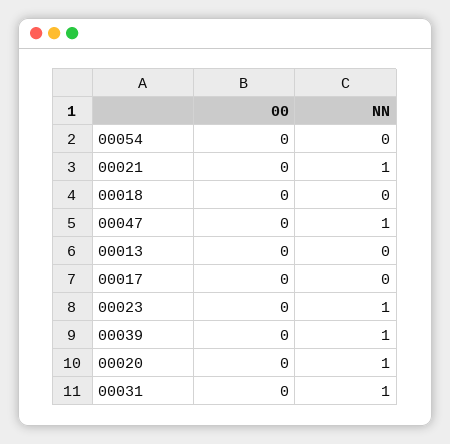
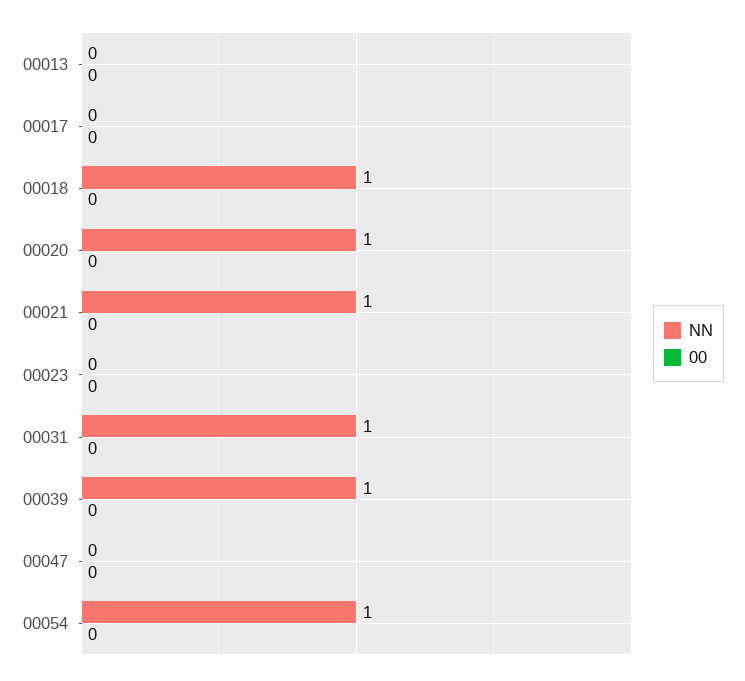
NN, 00054: 0 -> 1
NN, 00018: 0 -> 1
NN, 00047: 1 -> 0
NN, 00023: 1 -> 0

